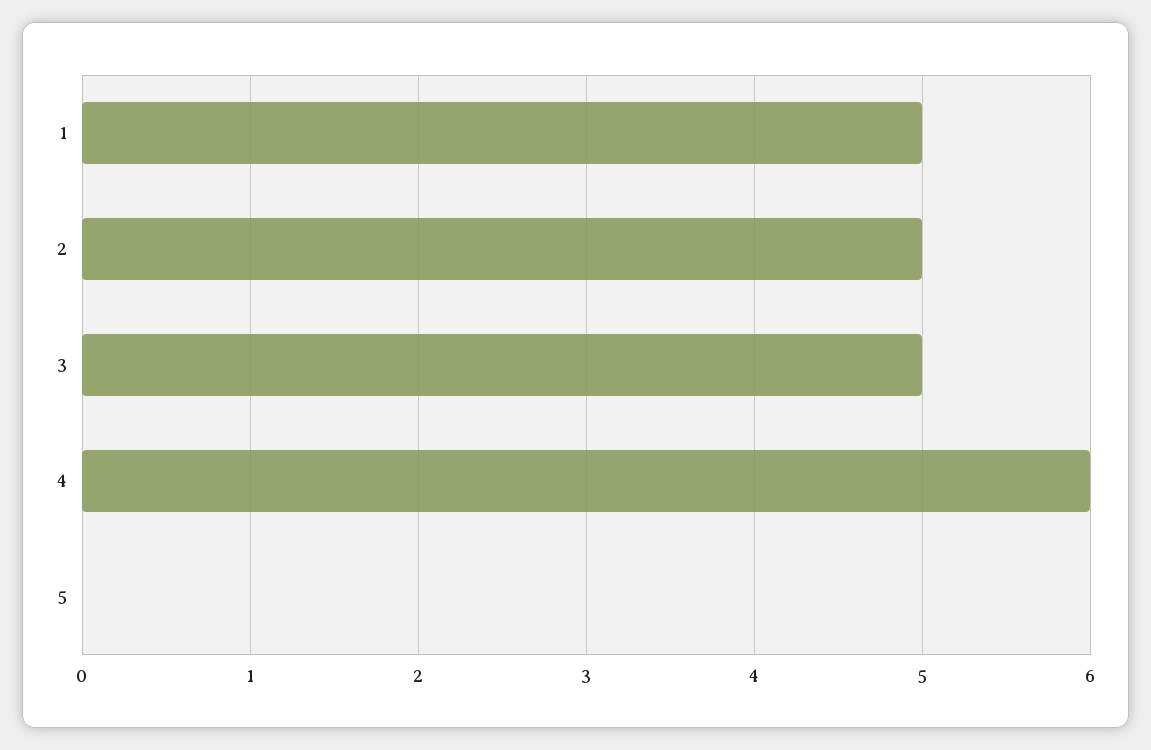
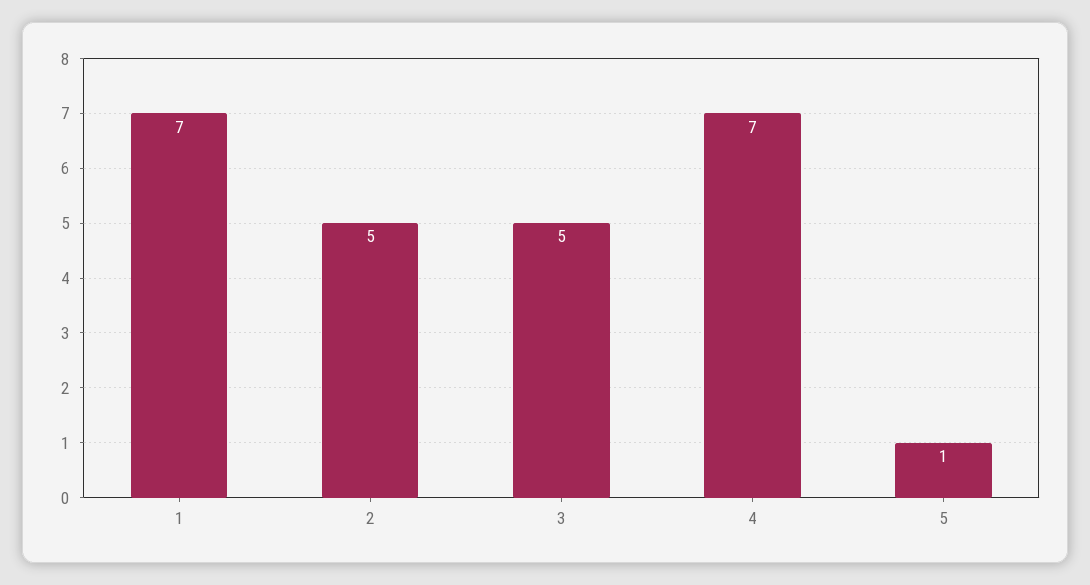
1: 5 -> 7
4: 6 -> 7
5: 0 -> 1

